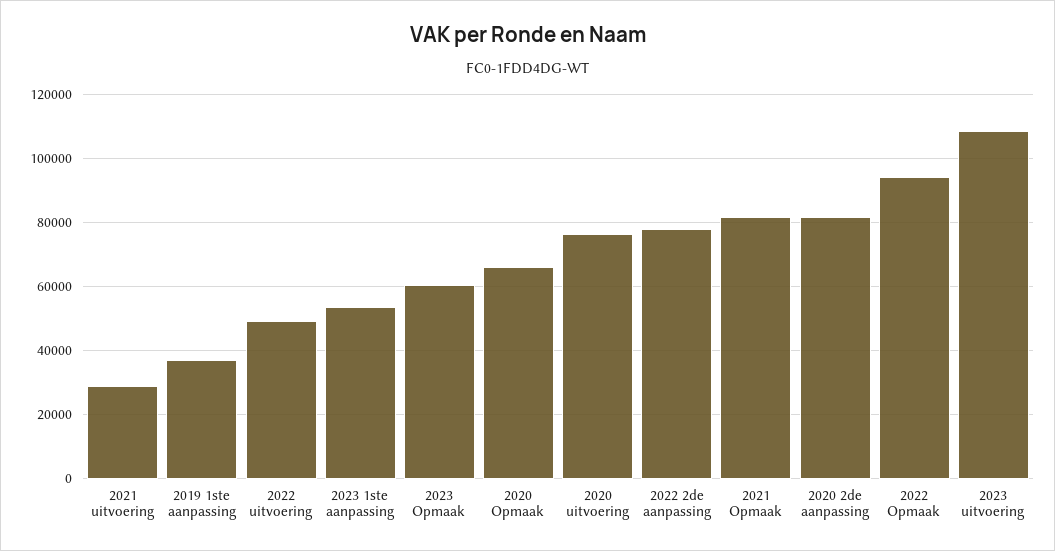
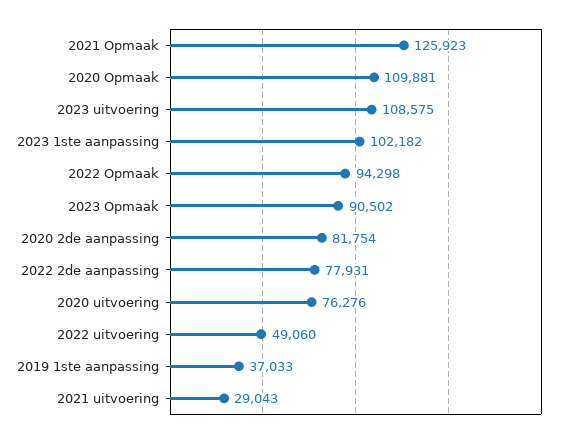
2023 1ste aanpassing: 54000 -> 102182
2023 Opmaak: 60000 -> 90502
2020 Opmaak: 66000 -> 109881
2021 Opmaak: 82000 -> 125923

